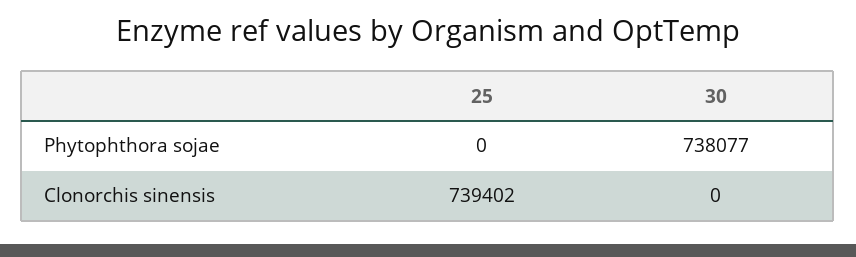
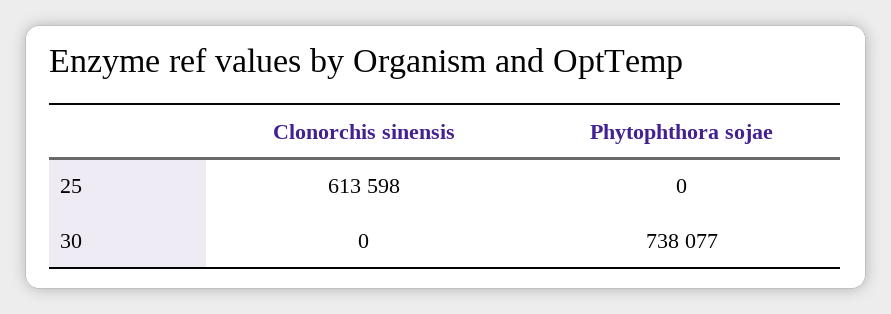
25, Clonorchis sinensis: 739402 -> 613598

